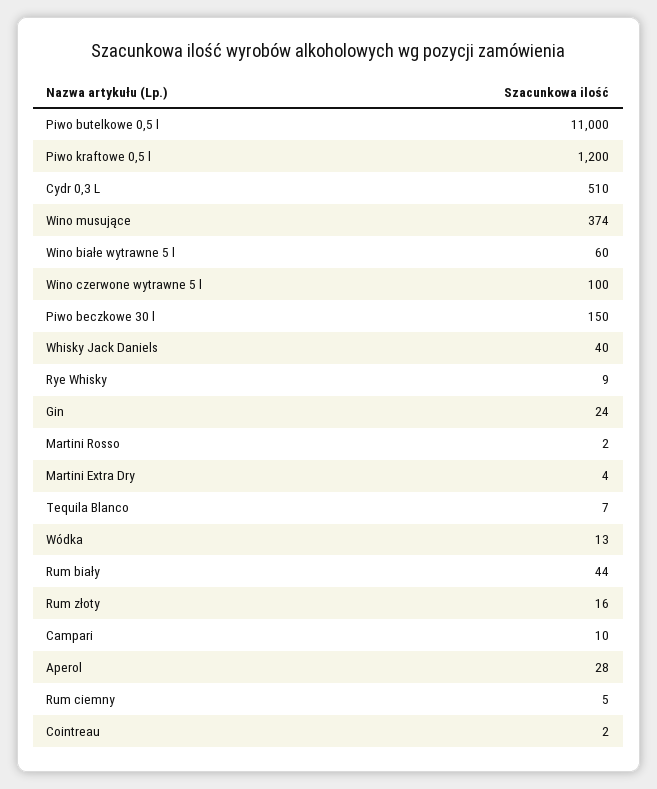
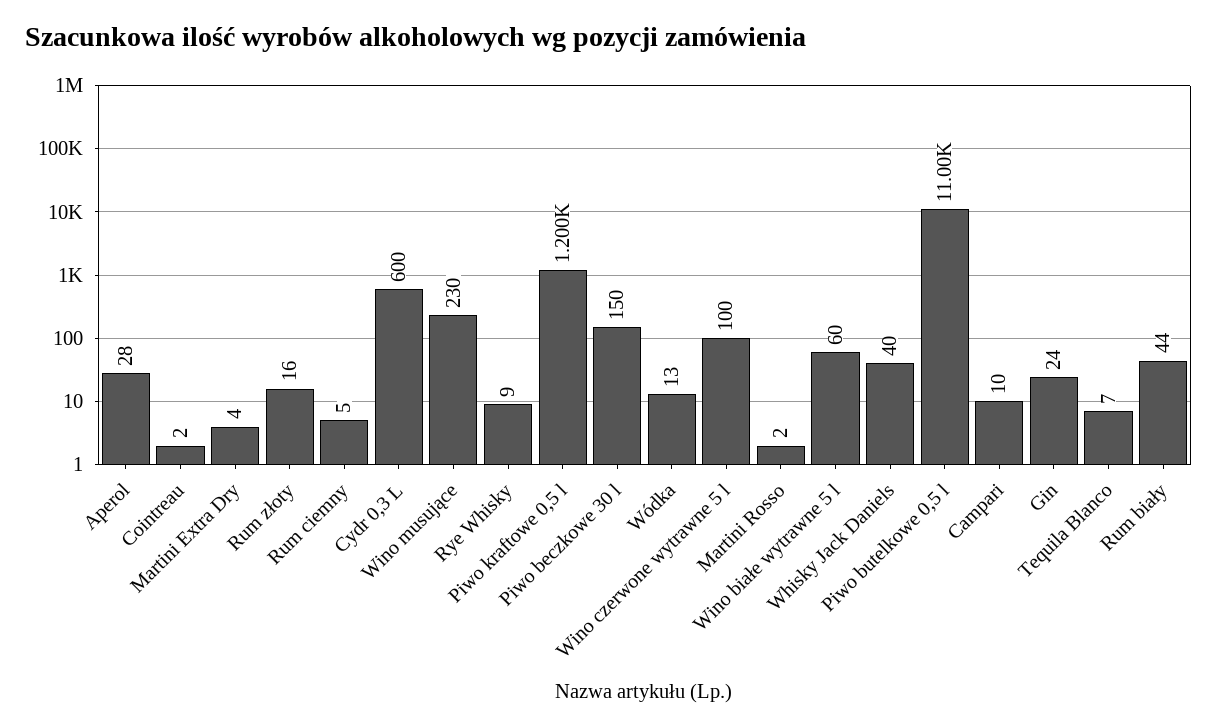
Cydr 0,3 L: 510 -> 600
Wino musujące: 374 -> 230

